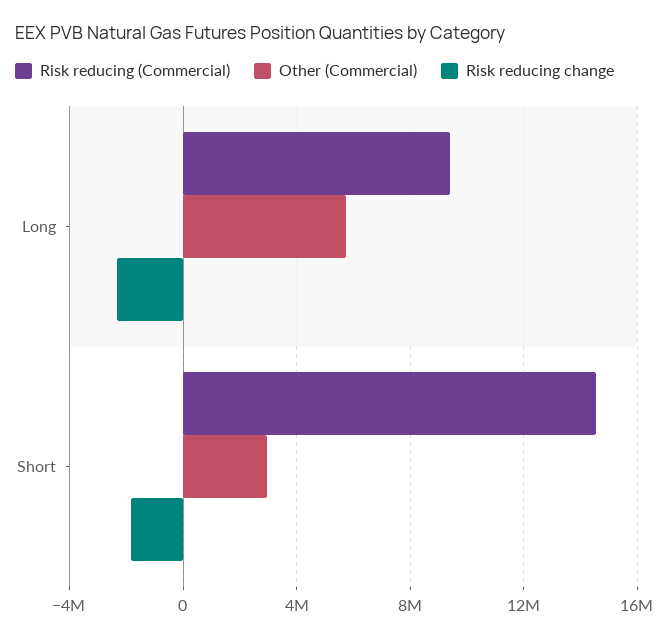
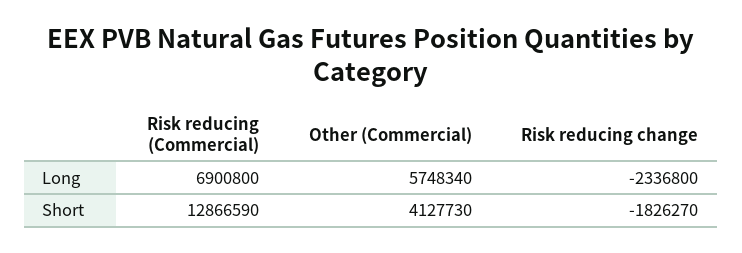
Risk reducing (Commercial), Long: 9500000 -> 6900800
Risk reducing (Commercial), Short: 14500000 -> 12866590
Other (Commercial), Short: 3000000 -> 4127730

